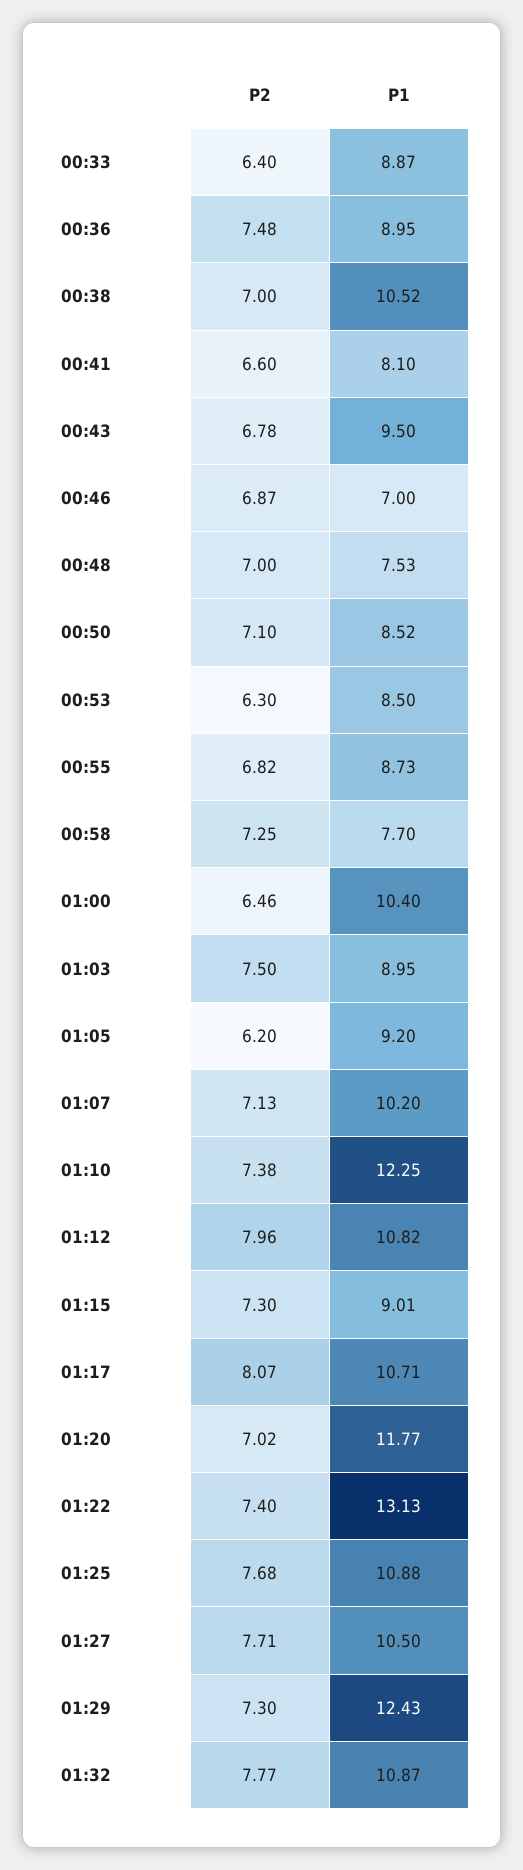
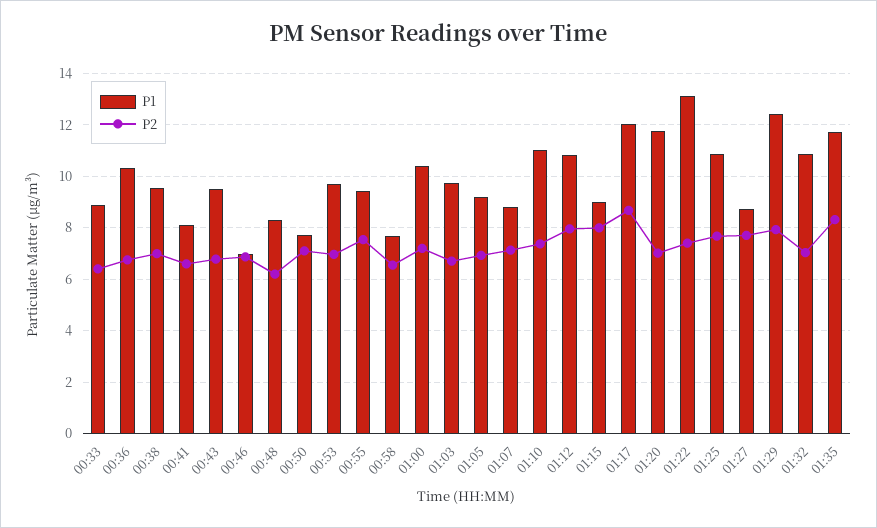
P2, 00:36: 7.48 -> 6.75
P1, 00:36: 8.95 -> 10.25
P1, 00:38: 10.52 -> 9.5
P2, 00:48: 7 -> 6.25
P1, 00:48: 7.53 -> 8.25
P1, 00:50: 8.52 -> 7.75
P2, 00:53: 6.3 -> 7
P1, 00:53: 8.5 -> 9.75
P2, 00:55: 6.82 -> 7.5
P1, 00:55: 8.73 -> 9.5
P2, 00:58: 7.25 -> 6.5
P2, 01:00: 6.46 -> 7.25
P2, 01:03: 7.5 -> 6.75
P1, 01:03: 8.95 -> 9.75
P2, 01:05: 6.2 -> 7
P1, 01:07: 10.2 -> 8.75
P1, 01:10: 12.25 -> 11
P2, 01:15: 7.3 -> 8
P2, 01:17: 8.07 -> 8.75
P1, 01:17: 10.71 -> 12
P1, 01:27: 10.5 -> 8.75
P2, 01:29: 7.3 -> 8
P2, 01:32: 7.77 -> 7
P1, 01:35: none -> 11.75
P2, 01:35: none -> 8.25

